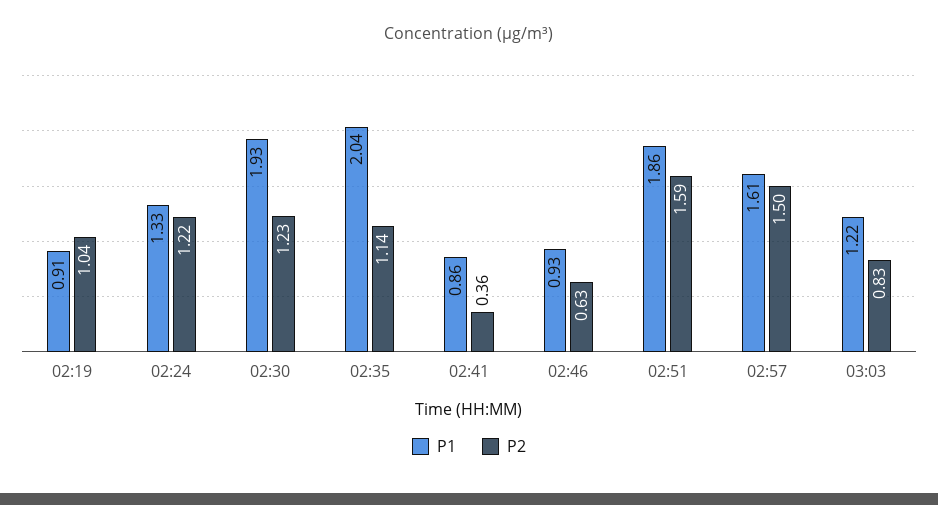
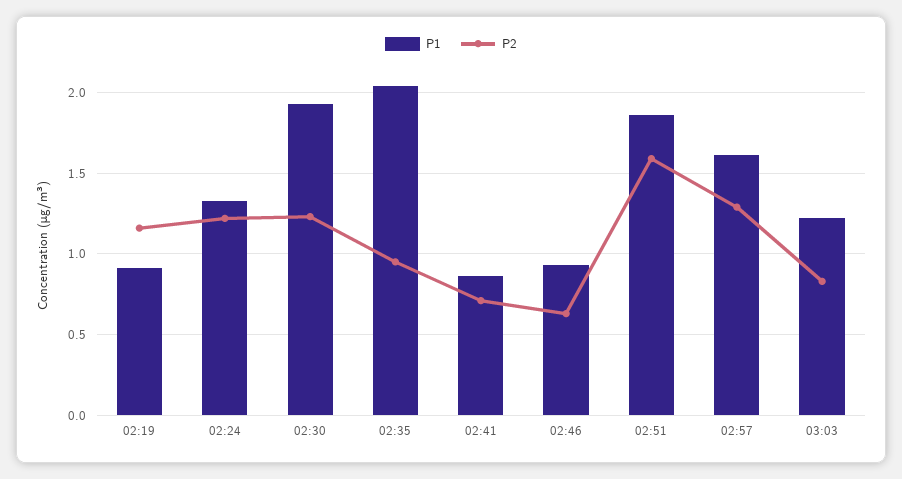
P2, 02:19: 1.04 -> 1.15
P2, 02:35: 1.14 -> 0.95
P2, 02:41: 0.36 -> 0.7
P2, 02:57: 1.5 -> 1.3

